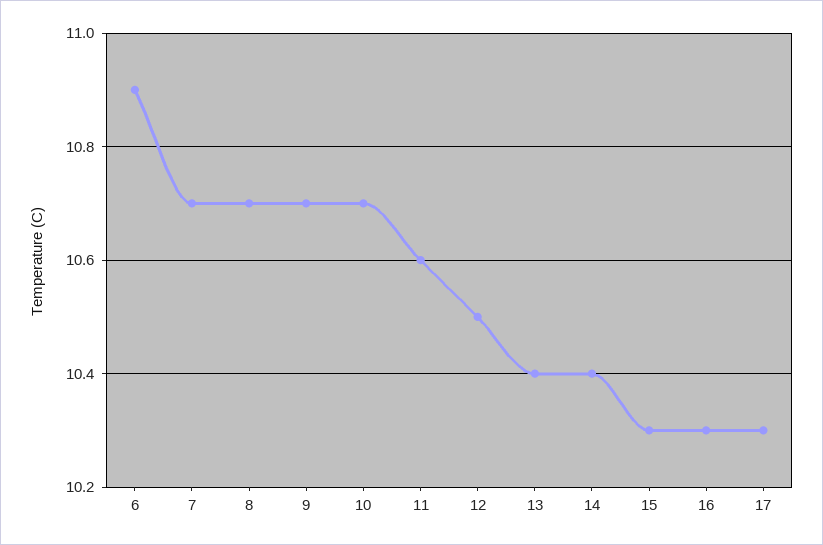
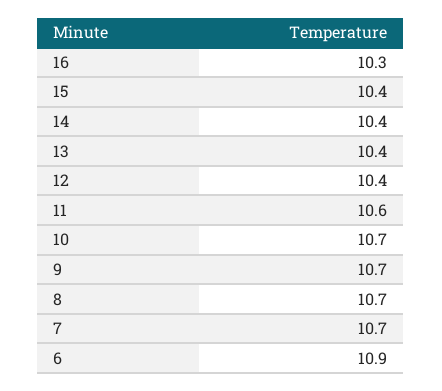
12: 10.5 -> 10.4
15: 10.3 -> 10.4
17: 10.3 -> none

